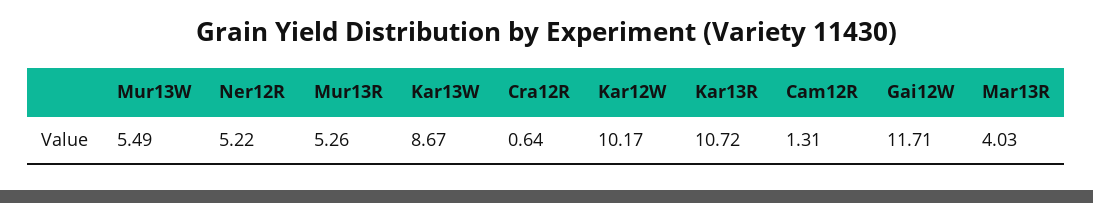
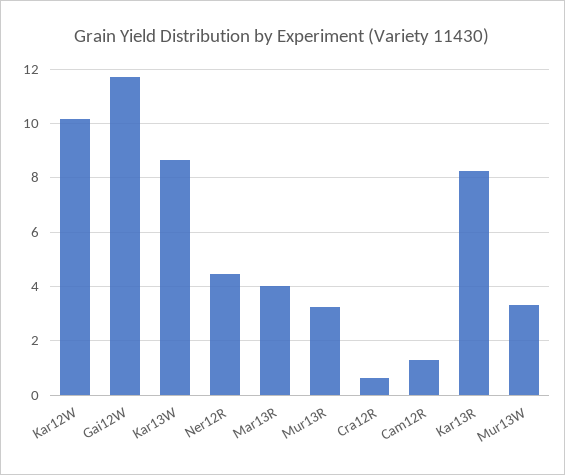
Mur13W: 5.49 -> 3.25
Ner12R: 5.22 -> 4.5
Mur13R: 5.26 -> 3.25
Kar13R: 10.72 -> 8.25

